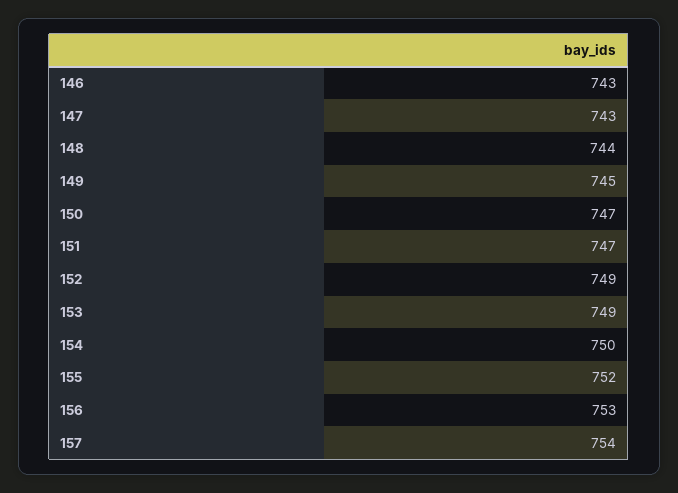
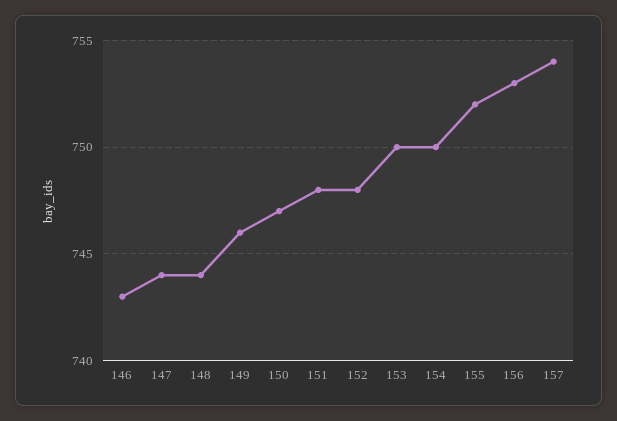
147: 743 -> 744
149: 745 -> 746
151: 747 -> 748
152: 749 -> 748
153: 749 -> 750

